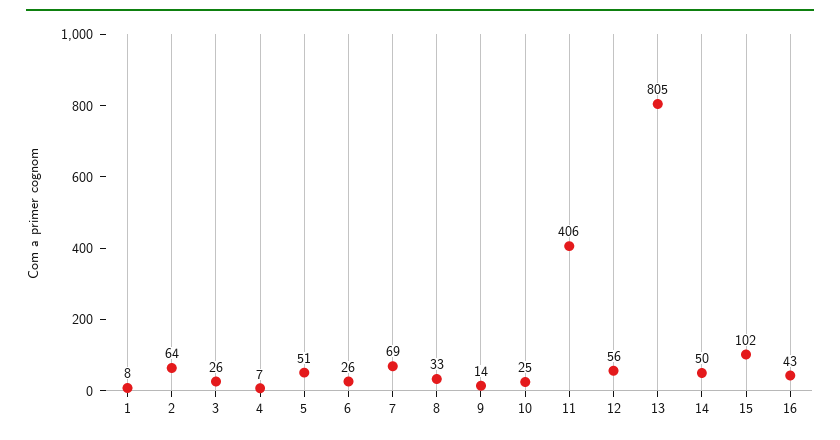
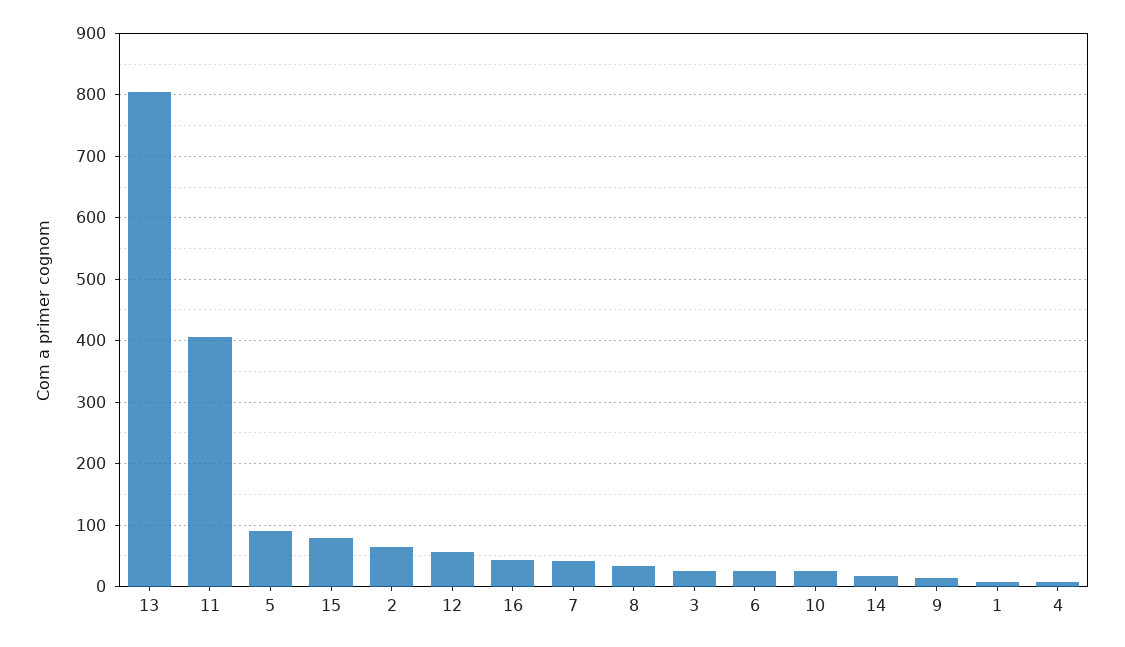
5: 51 -> 90
7: 69 -> 40
14: 50 -> 20
15: 102 -> 80

